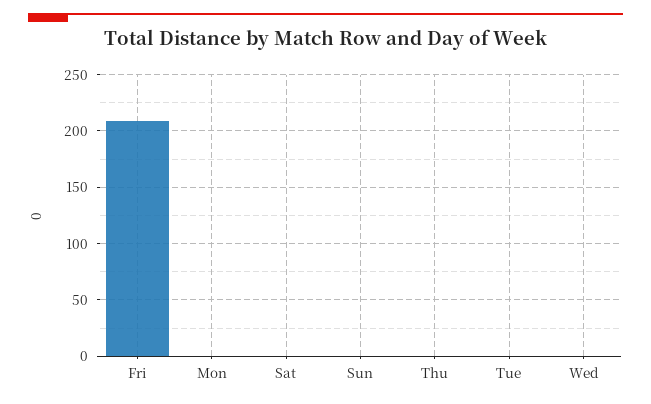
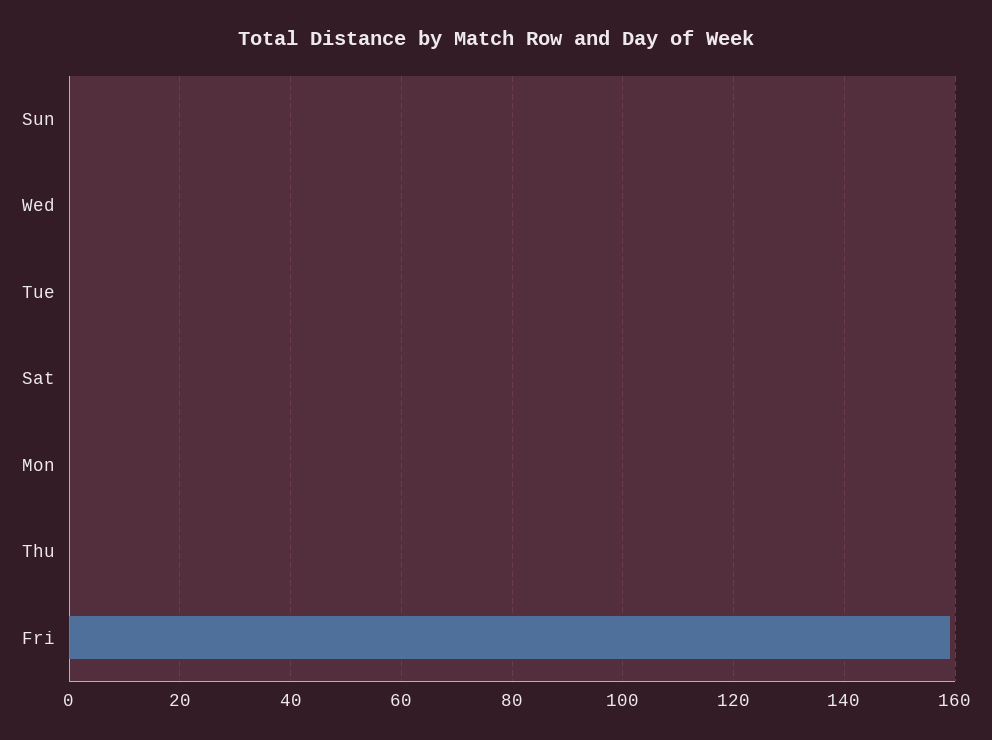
Fri: 210 -> 160

